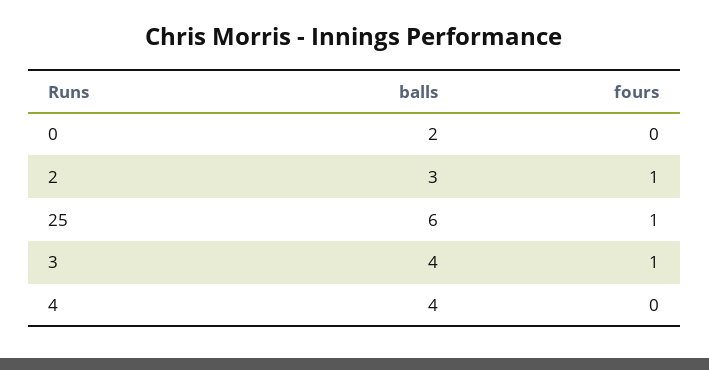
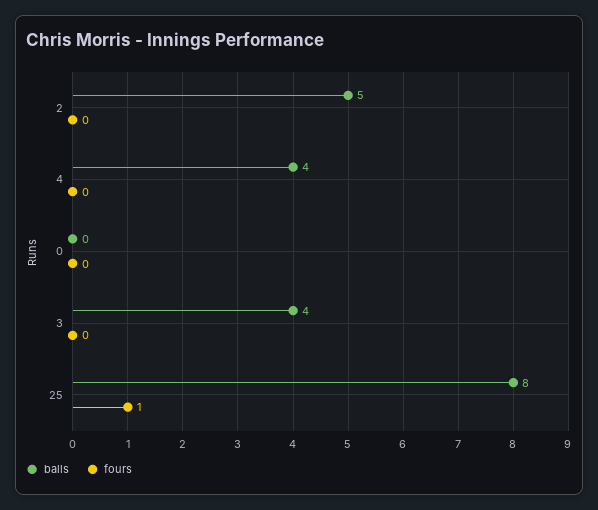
balls, 0: 2 -> 0
balls, 2: 3 -> 5
fours, 2: 1 -> 0
balls, 25: 6 -> 8
fours, 3: 1 -> 0

